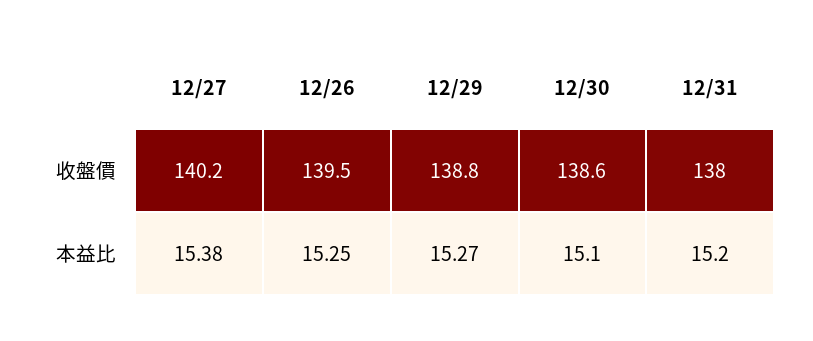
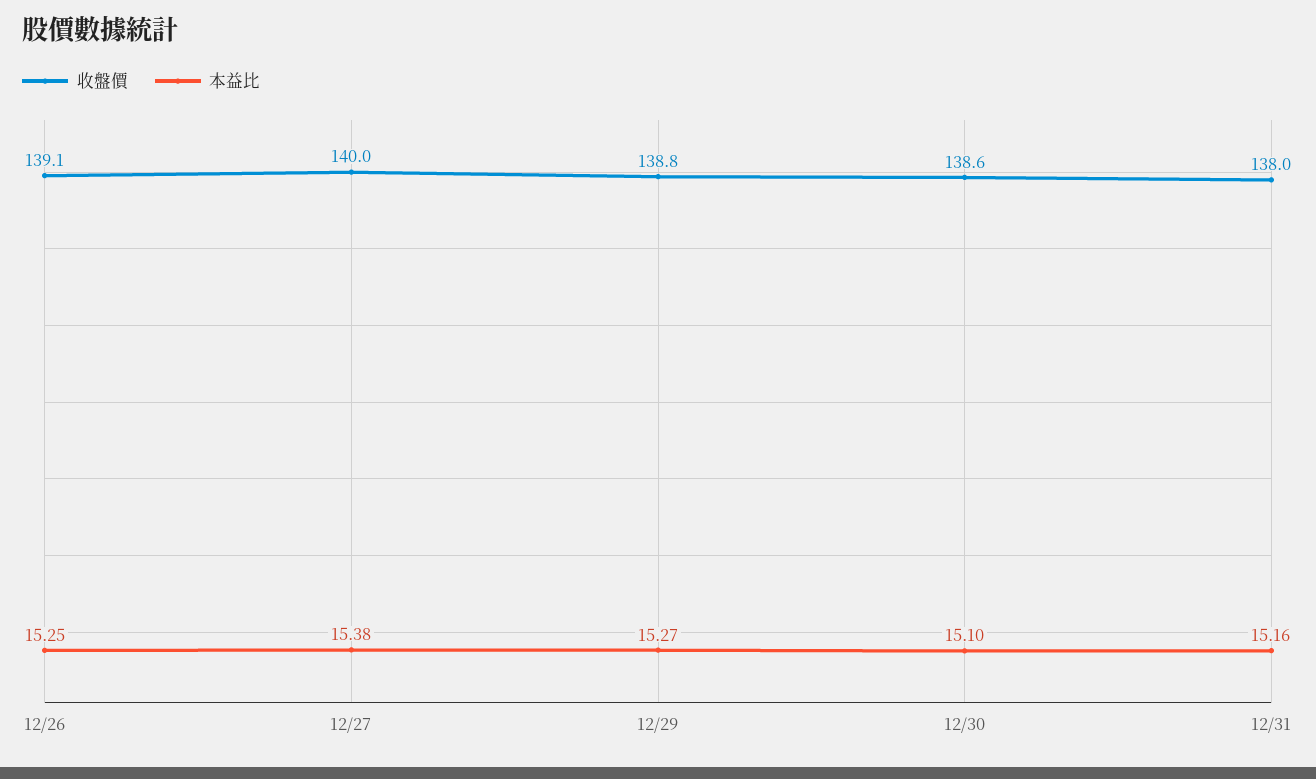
收盤價, 12/27: 140.2 -> 140
收盤價, 12/26: 139.5 -> 139.1
本益比, 12/31: 15.2 -> 15.16

